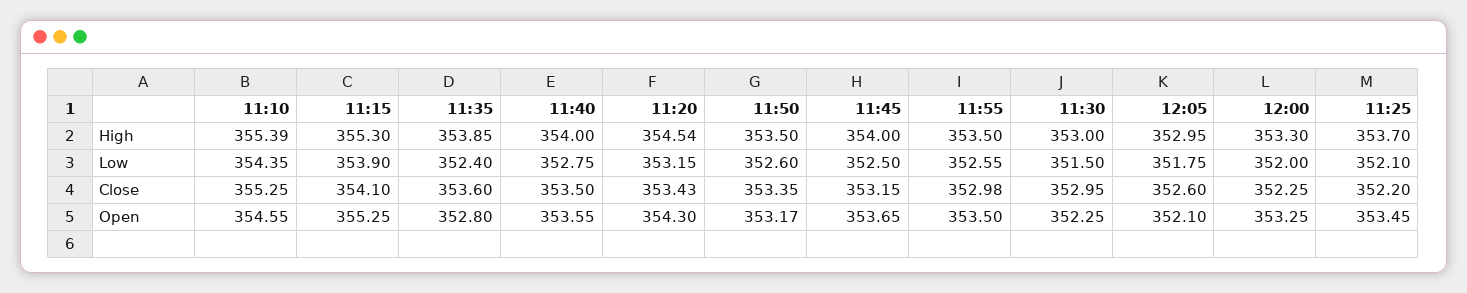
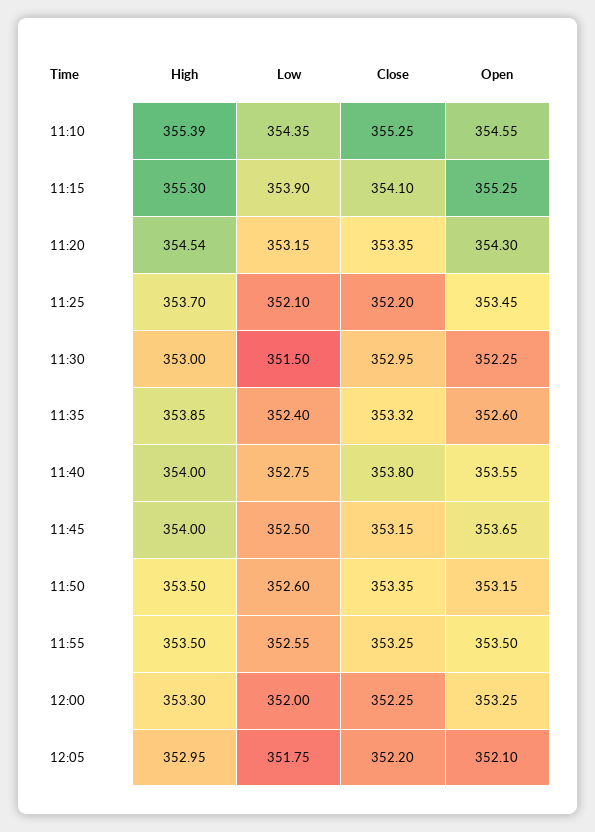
11:35, Close: 353.6 -> 353.32
11:40, Close: 353.5 -> 353.8
11:20, Close: 353.43 -> 353.35
11:55, Close: 352.98 -> 353.25
12:05, Close: 352.6 -> 352.2
11:35, Open: 352.8 -> 352.6
11:50, Open: 353.17 -> 353.15

